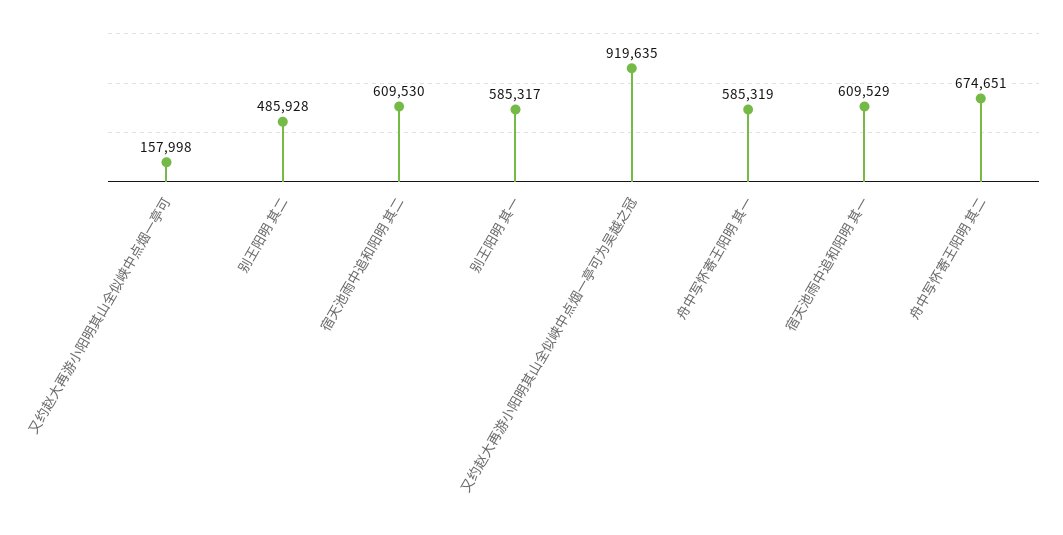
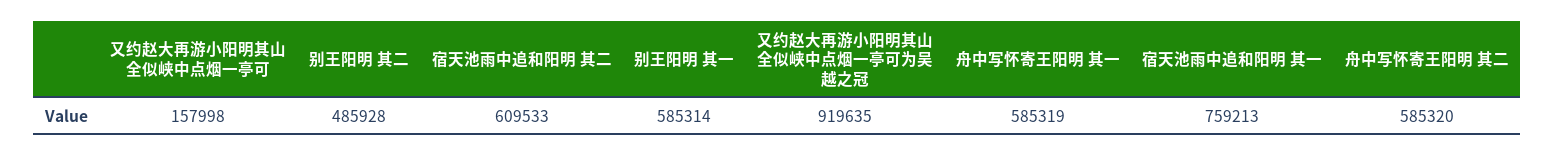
宿天池雨中追和阳明 其二: 609530 -> 609533
别王阳明 其一: 585317 -> 585314
宿天池雨中追和阳明 其一: 609529 -> 759213
舟中写怀寄王阳明 其二: 674651 -> 585320

